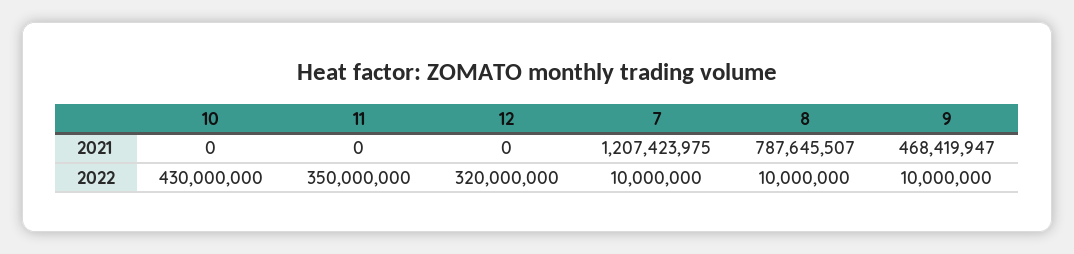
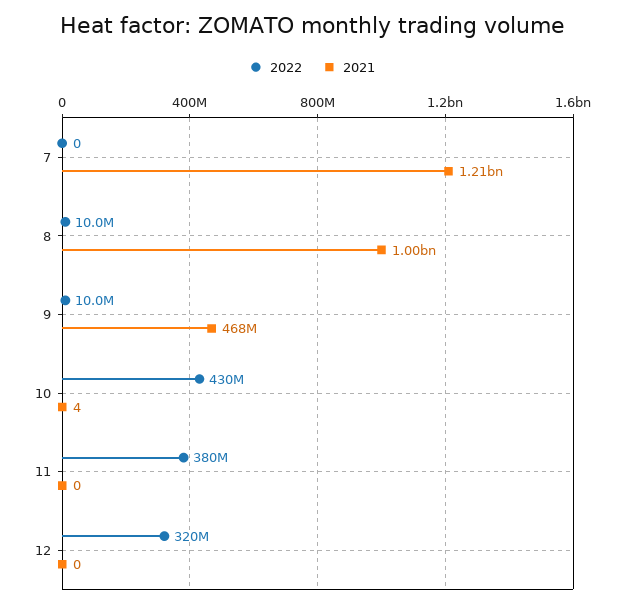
2021, 10: 0 -> 4
2021, 8: 787645507 -> 1000000000
2022, 11: 350000000 -> 380000000
2022, 7: 10000000 -> 0

